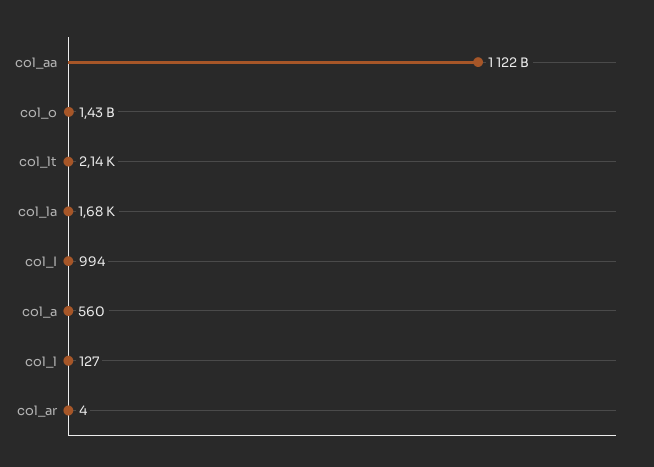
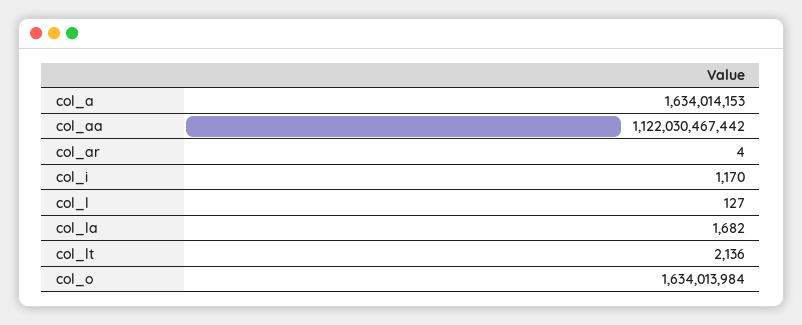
col_o: 1430000000 -> 1634013984
col_I: 994 -> 1170
col_a: 560 -> 1634014153

